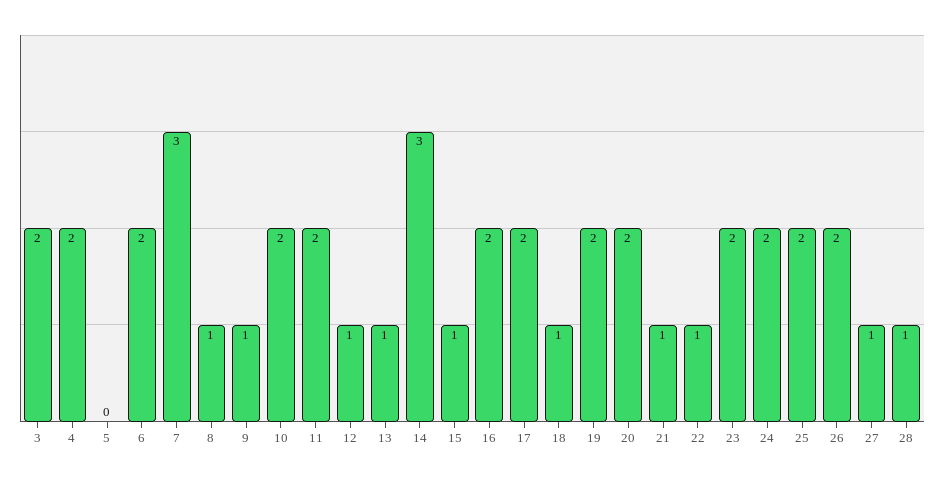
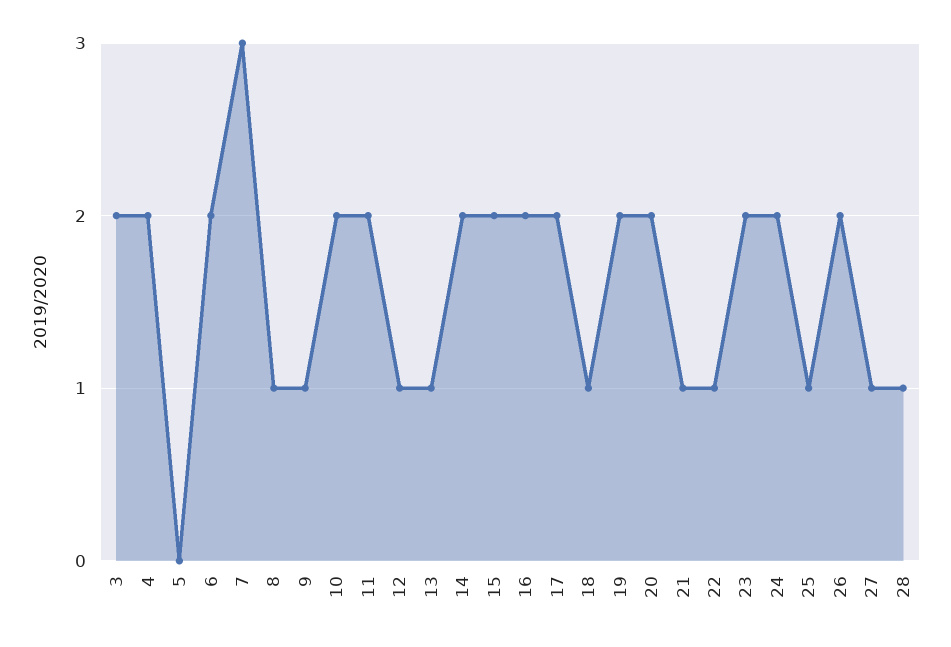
14: 3 -> 2
15: 1 -> 2
25: 2 -> 1

